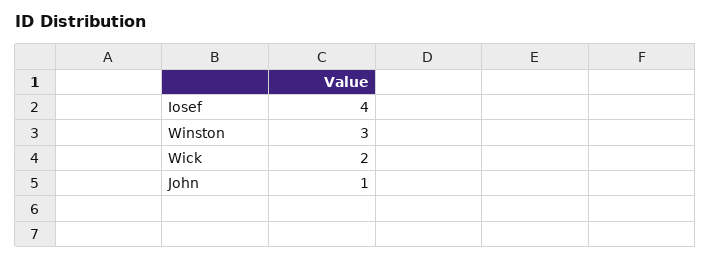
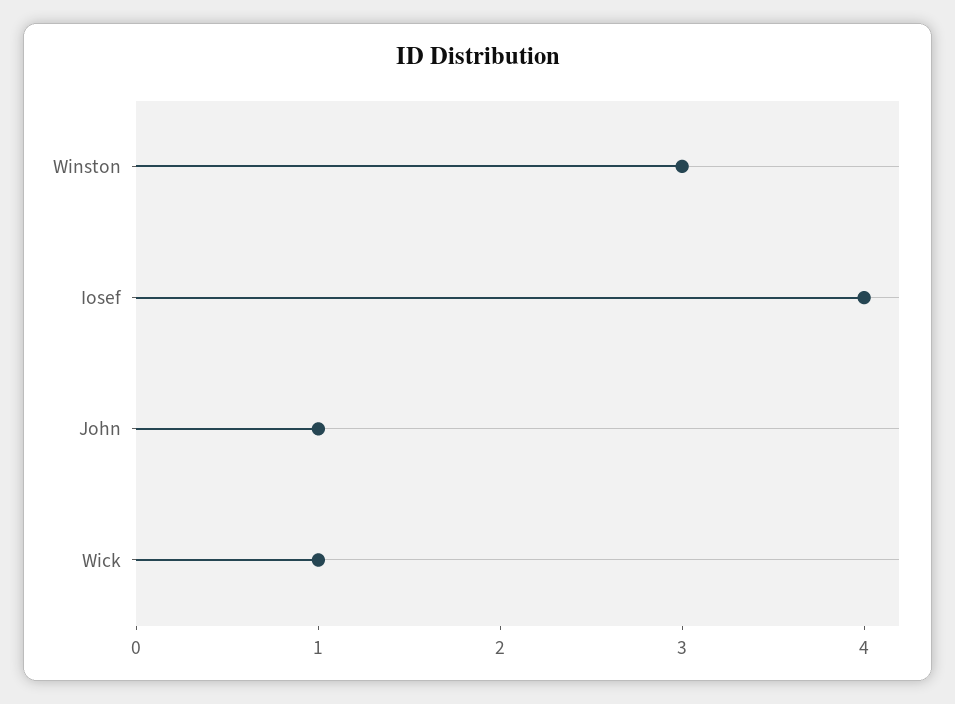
Wick: 2 -> 1

